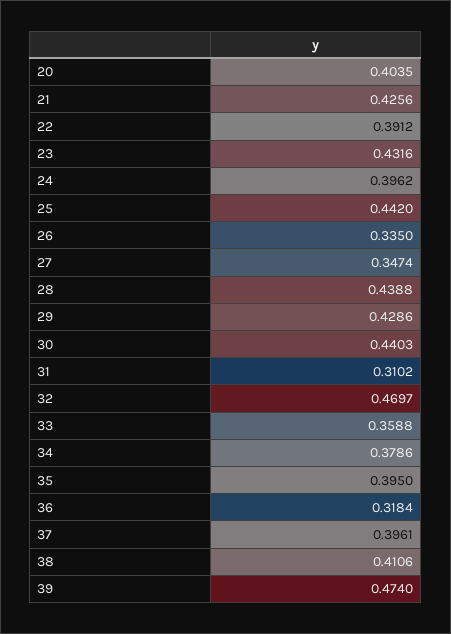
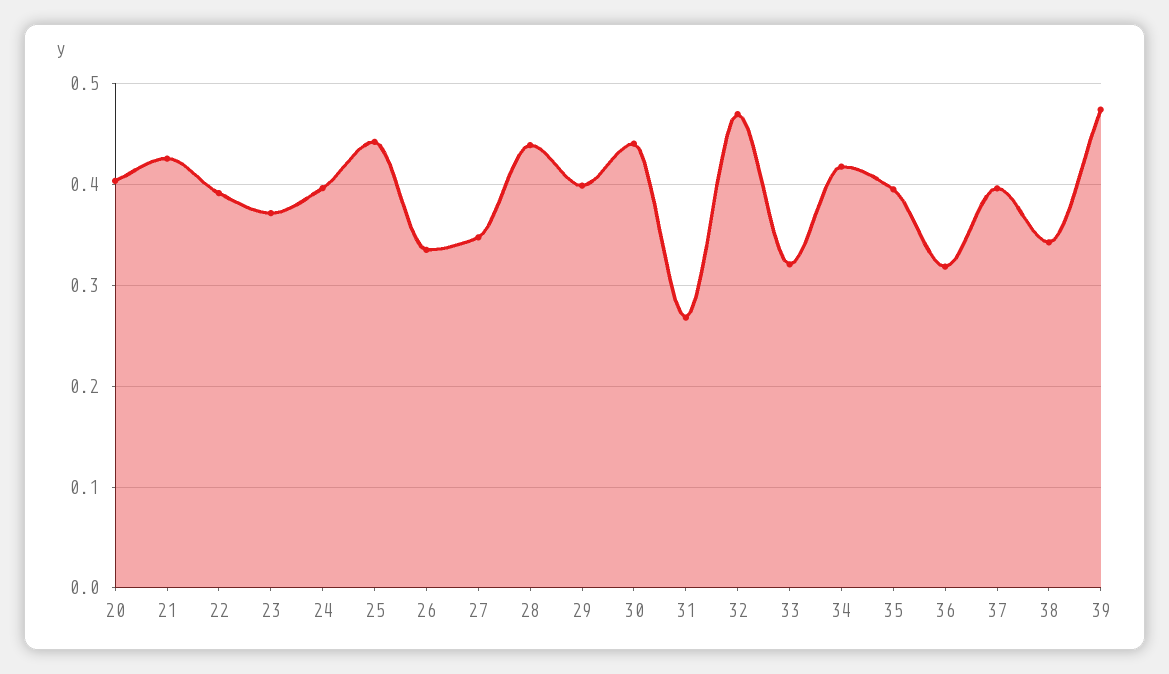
23: 0.4316 -> 0.37
29: 0.4286 -> 0.4
31: 0.3102 -> 0.27
33: 0.3588 -> 0.32
34: 0.3786 -> 0.42
38: 0.4106 -> 0.34

